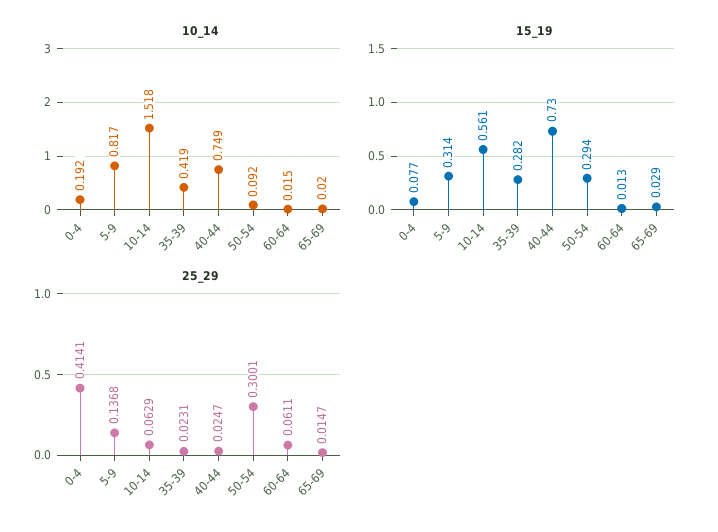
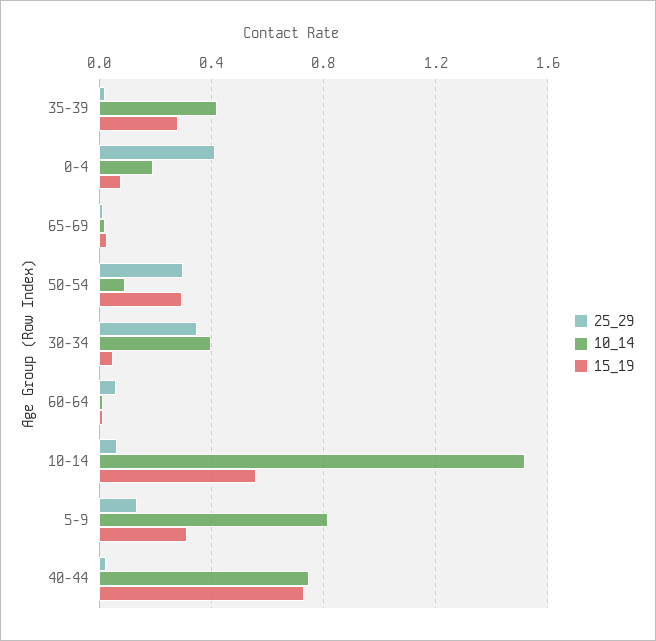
25_29, 30-34: none -> 0.35
10_14, 30-34: none -> 0.4
15_19, 30-34: none -> 0.05

